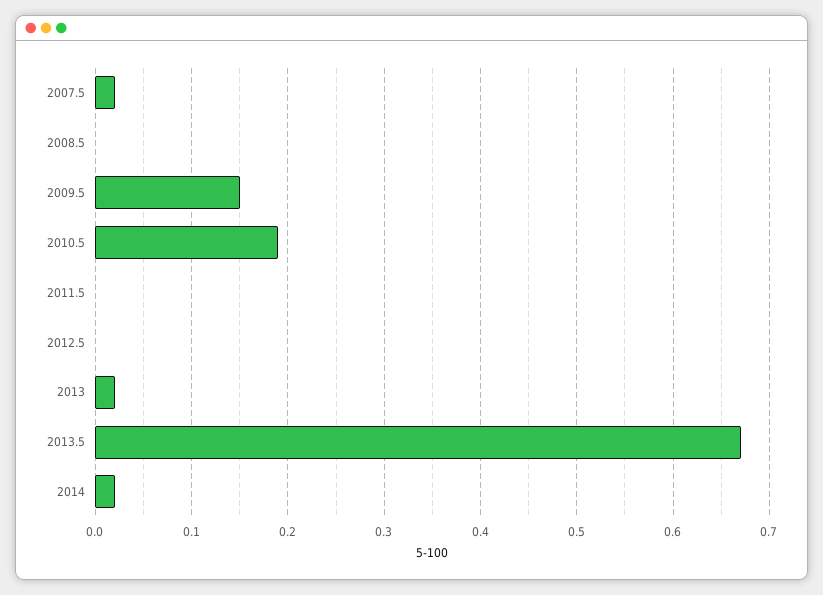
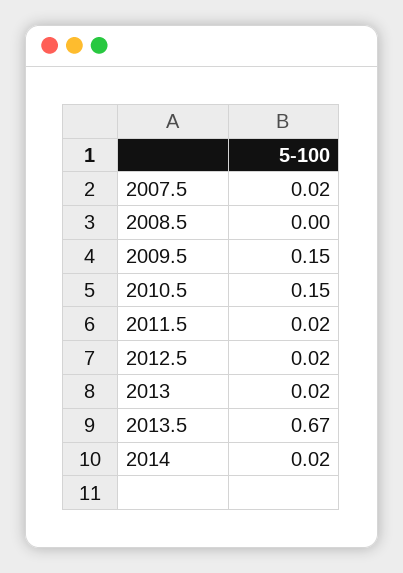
2010.5: 0.19 -> 0.15
2011.5: 0 -> 0.02
2012.5: 0 -> 0.02

